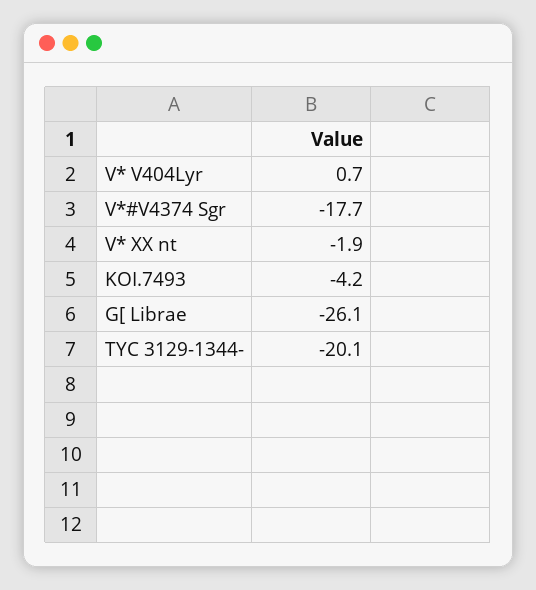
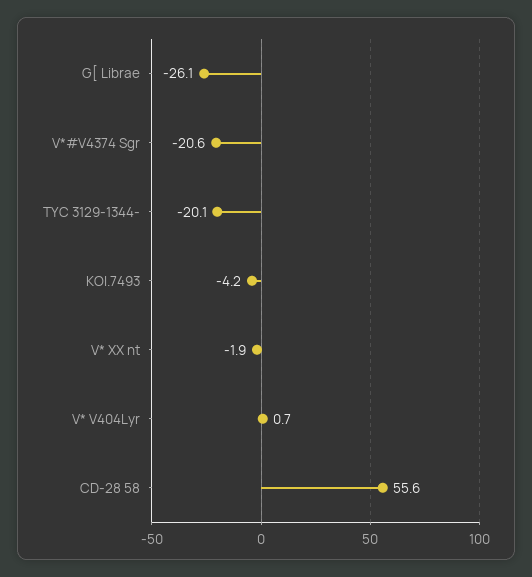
V*#V4374 Sgr: -17.7 -> -20.6
CD-28 58: none -> 55.6

